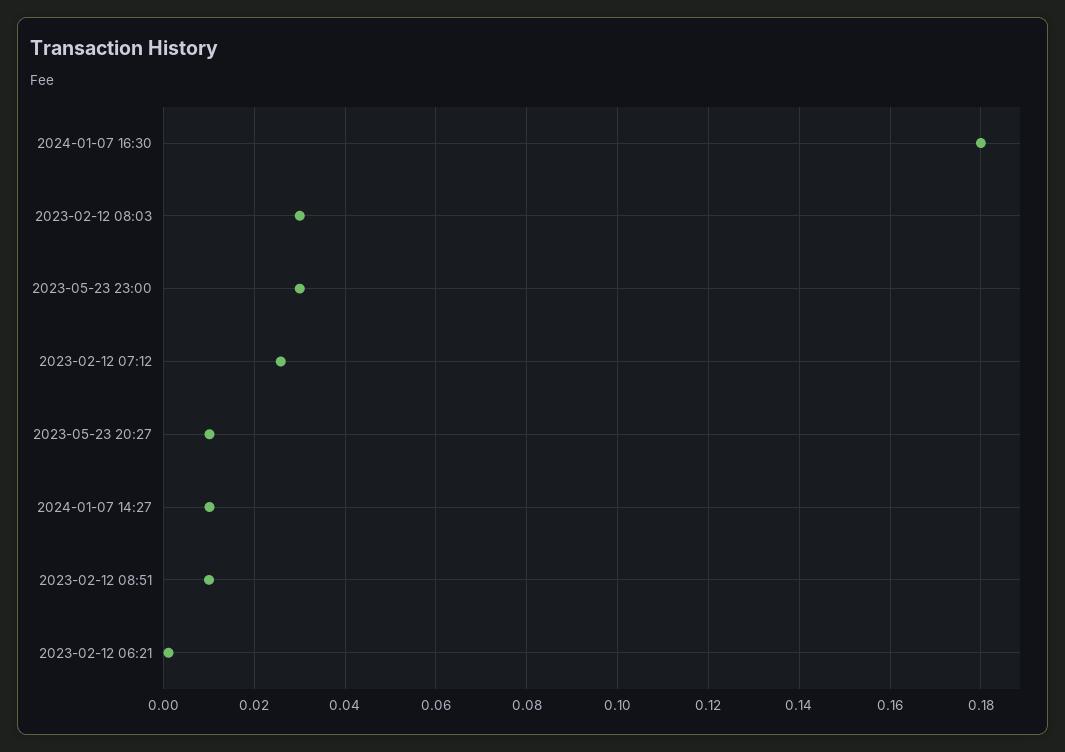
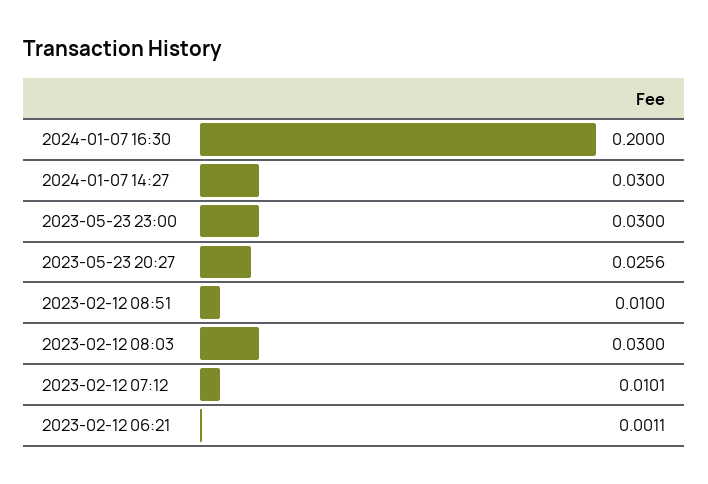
2024-01-07 16:30: 0.18 -> 0.2
2023-02-12 07:12: 0.026 -> 0.0101
2023-05-23 20:27: 0.01 -> 0.0256
2024-01-07 14:27: 0.01 -> 0.03

